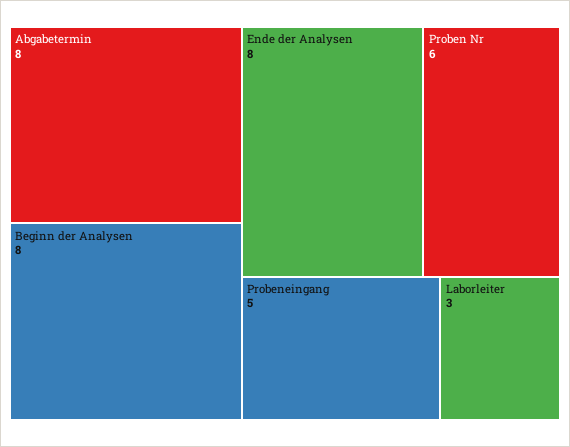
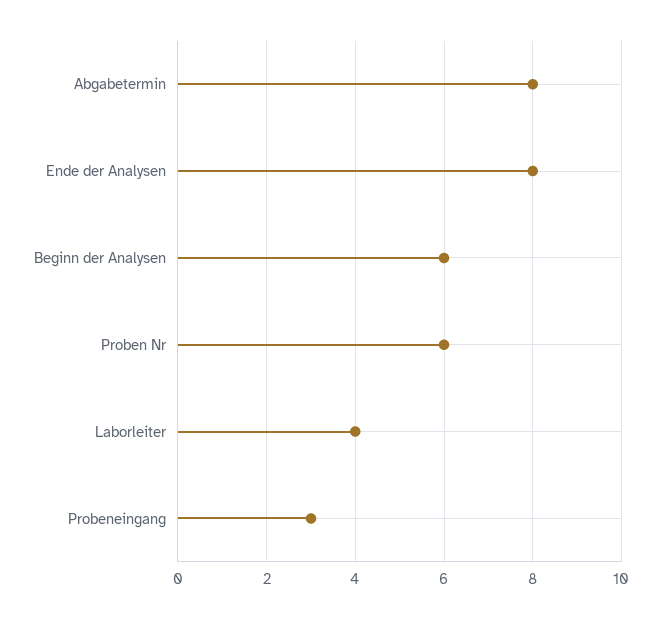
Beginn der Analysen: 8 -> 6
Probeneingang: 5 -> 3
Laborleiter: 3 -> 4

